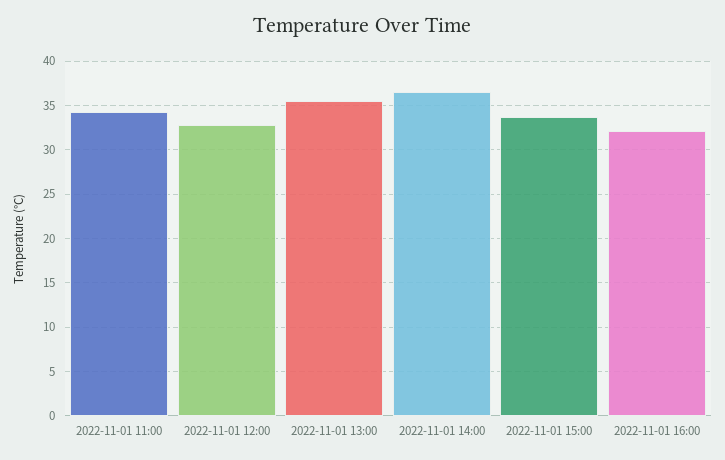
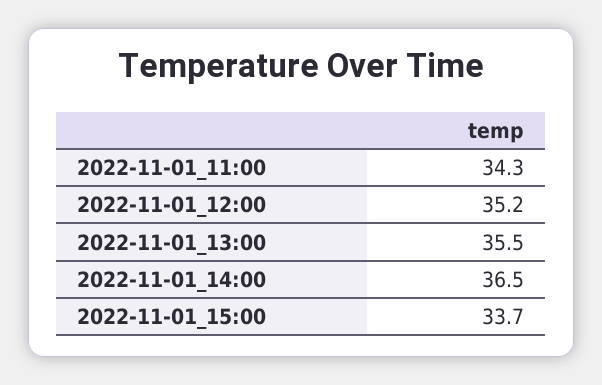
2022-11-01 12:00: 33 -> 35.2
2022-11-01 16:00: 32 -> none

